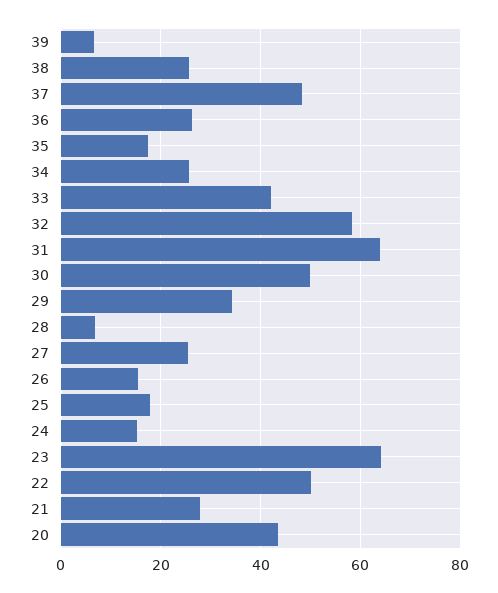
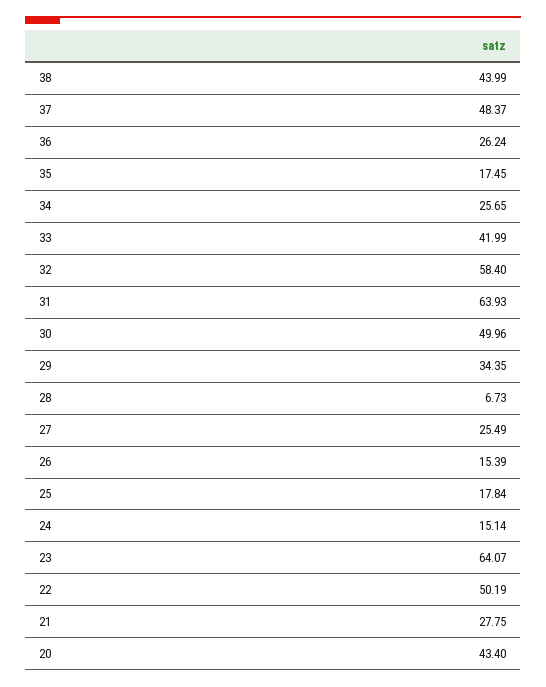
39: 6 -> none
38: 26 -> 43.99

